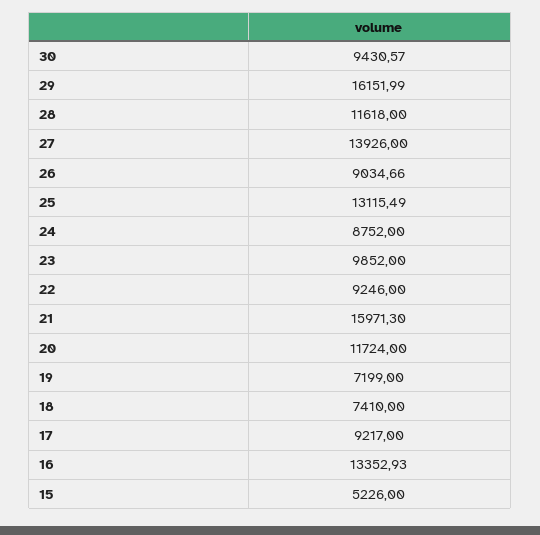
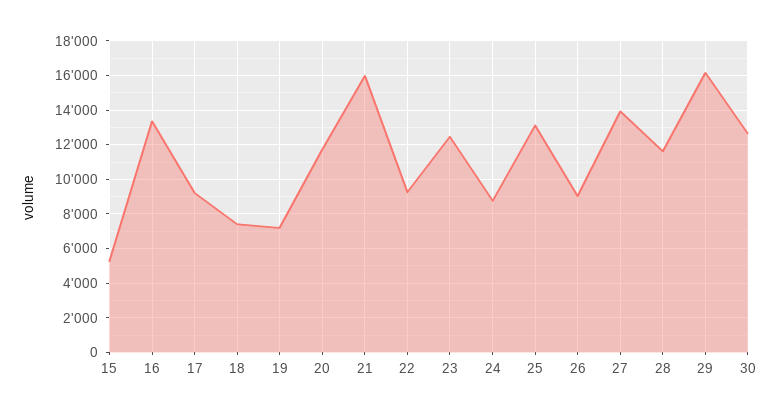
30: 9430.57 -> 12500
23: 9852 -> 12500

